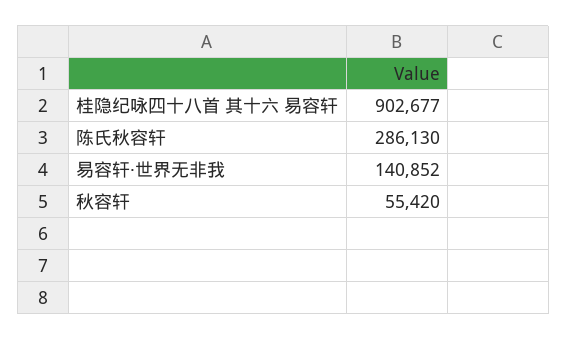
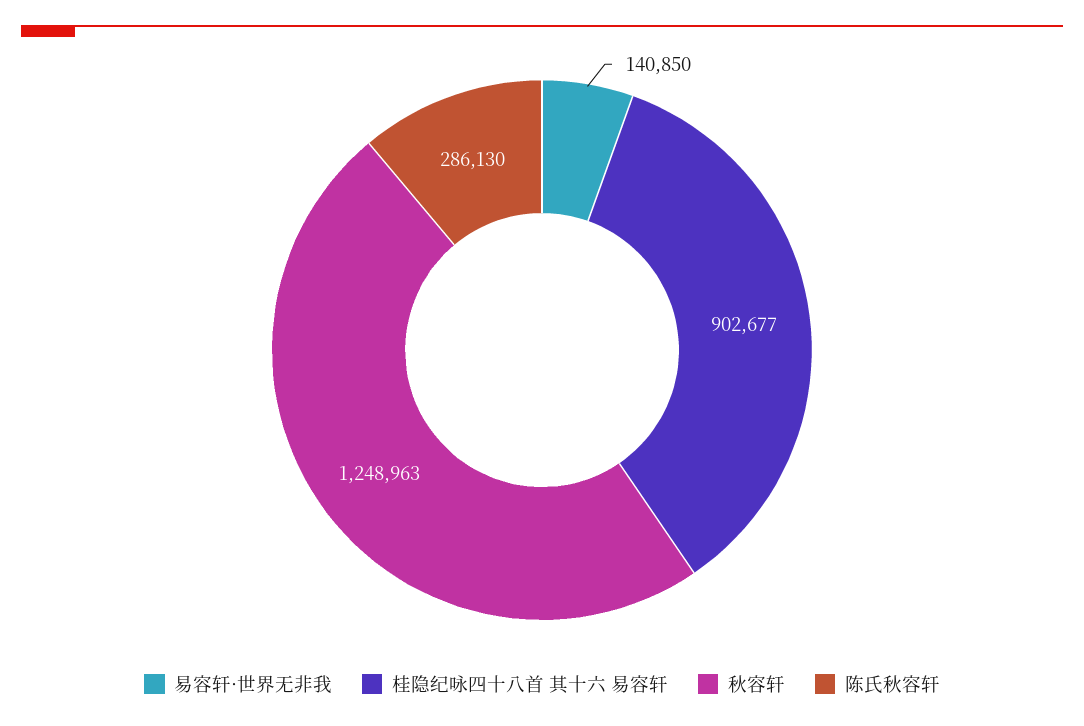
易容轩·世界无非我: 140852 -> 140850
秋容轩: 55420 -> 1248963

